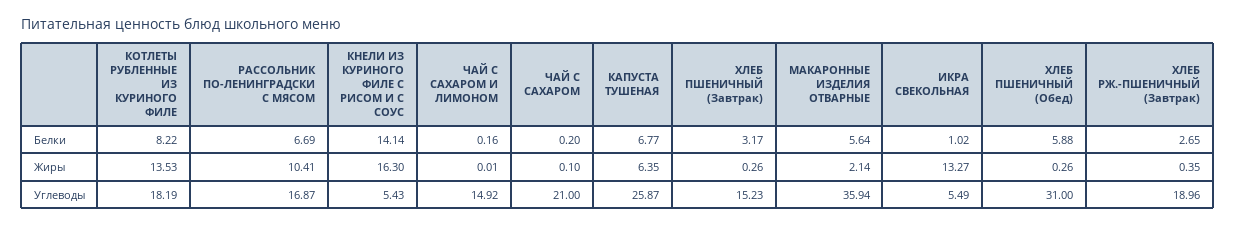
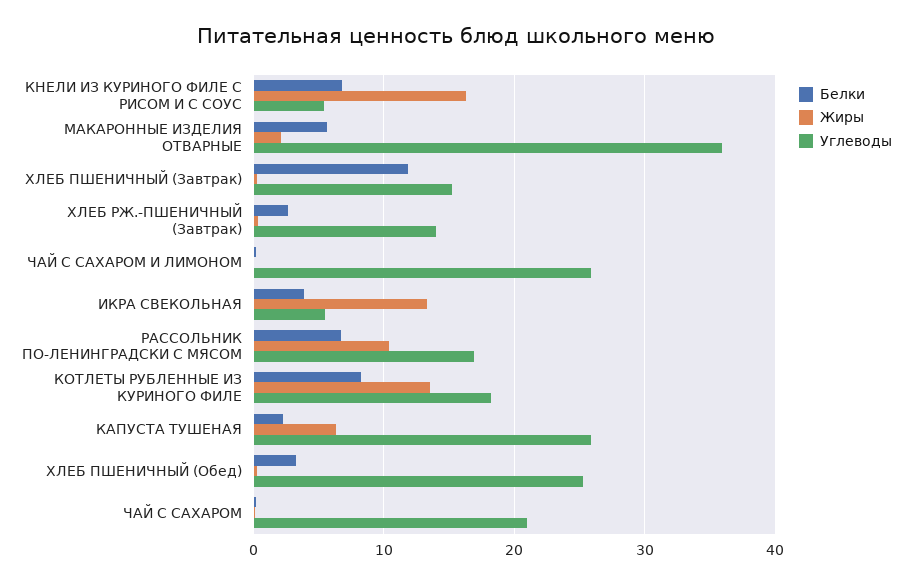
Белки, КНЕЛИ ИЗ КУРИНОГО ФИЛЕ С РИСОМ И С СОУС: 14.14 -> 7
Белки, КАПУСТА ТУШЕНАЯ: 6.77 -> 2
Белки, ХЛЕБ ПШЕНИЧНЫЙ (Завтрак): 3.17 -> 12
Белки, ИКРА СВЕКОЛЬНАЯ: 1.02 -> 4
Белки, ХЛЕБ ПШЕНИЧНЫЙ (Обед): 5.88 -> 3
Углеводы, ЧАЙ С САХАРОМ И ЛИМОНОМ: 14.92 -> 26
Углеводы, ХЛЕБ ПШЕНИЧНЫЙ (Обед): 31 -> 25
Углеводы, ХЛЕБ РЖ.-ПШЕНИЧНЫЙ (Завтрак): 18.96 -> 14

